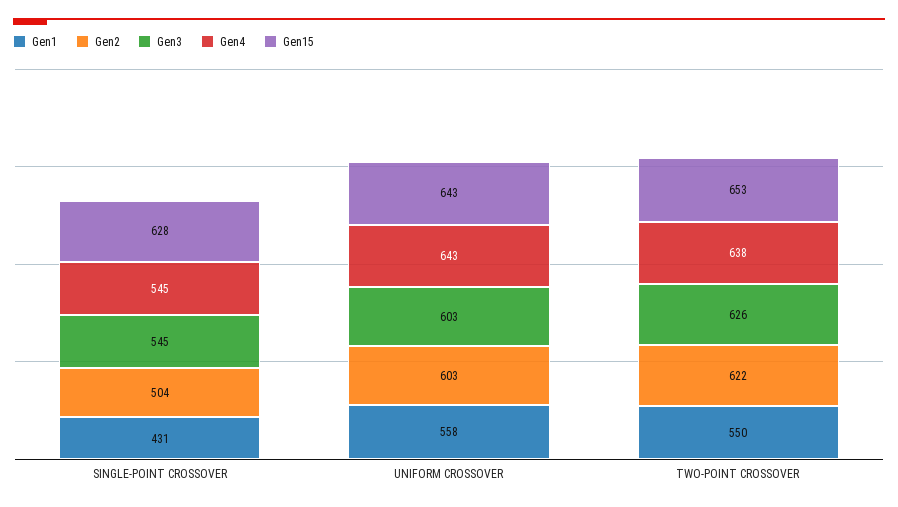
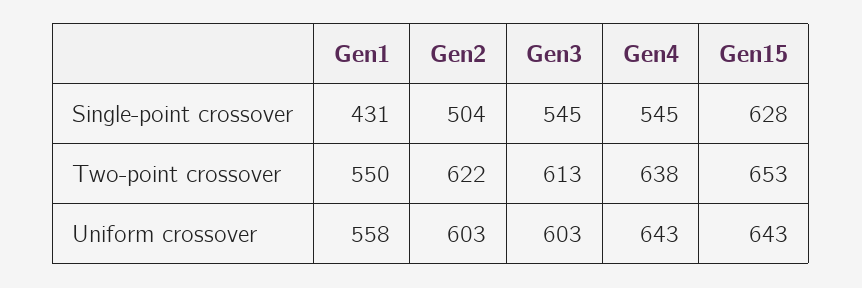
Gen3, TWO-POINT CROSSOVER: 626 -> 613

